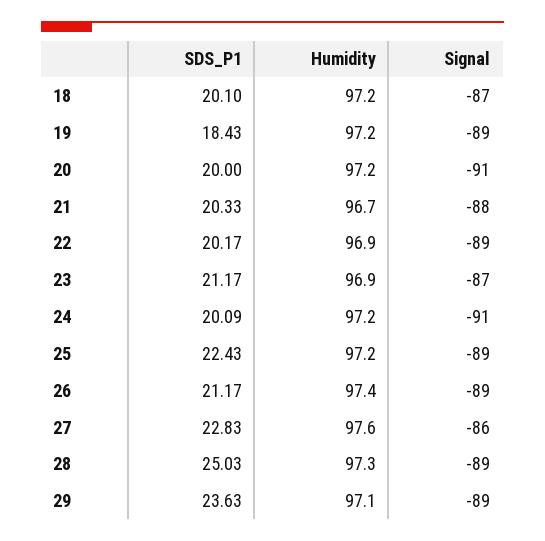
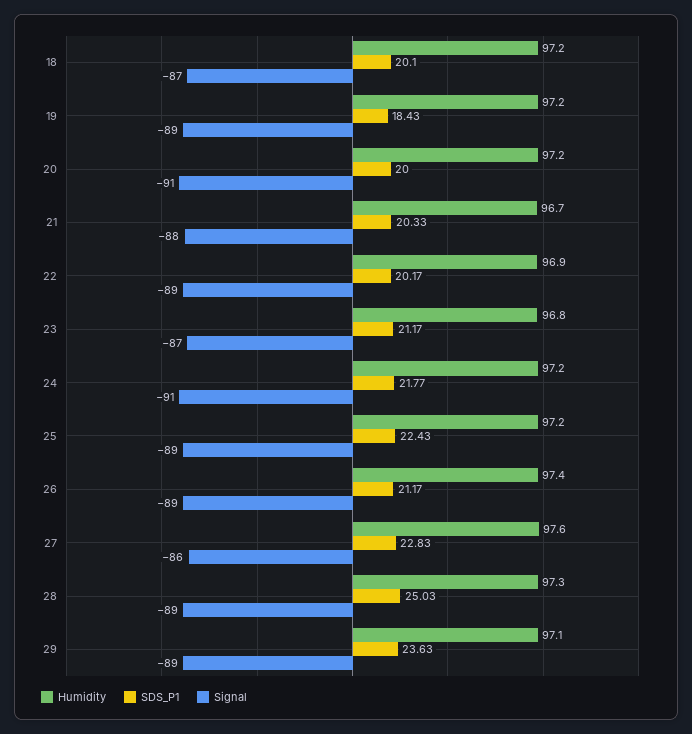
Humidity, 23: 96.9 -> 96.8
SDS_P1, 24: 20.09 -> 21.77

